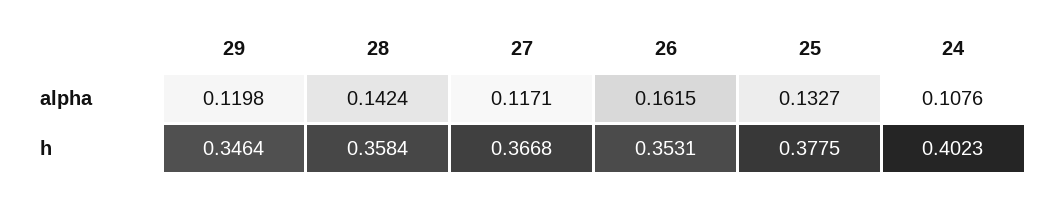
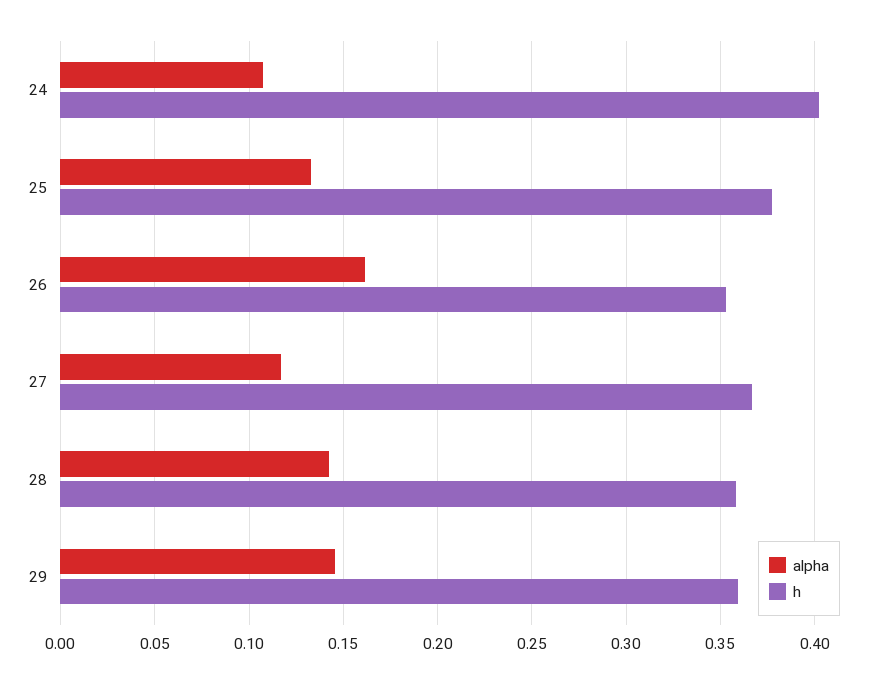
alpha, 29: 0.1198 -> 0.145
h, 29: 0.3464 -> 0.36

